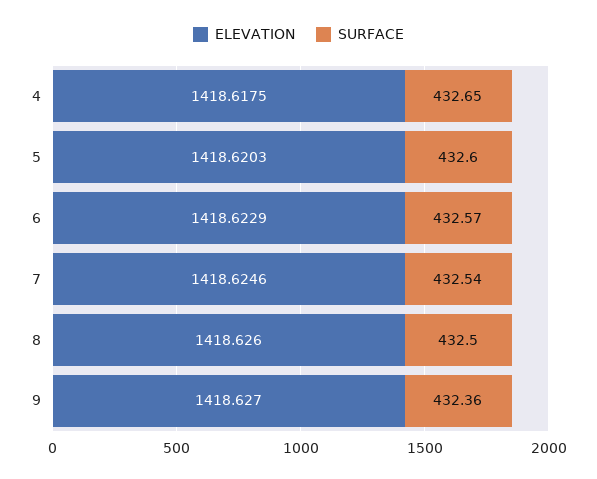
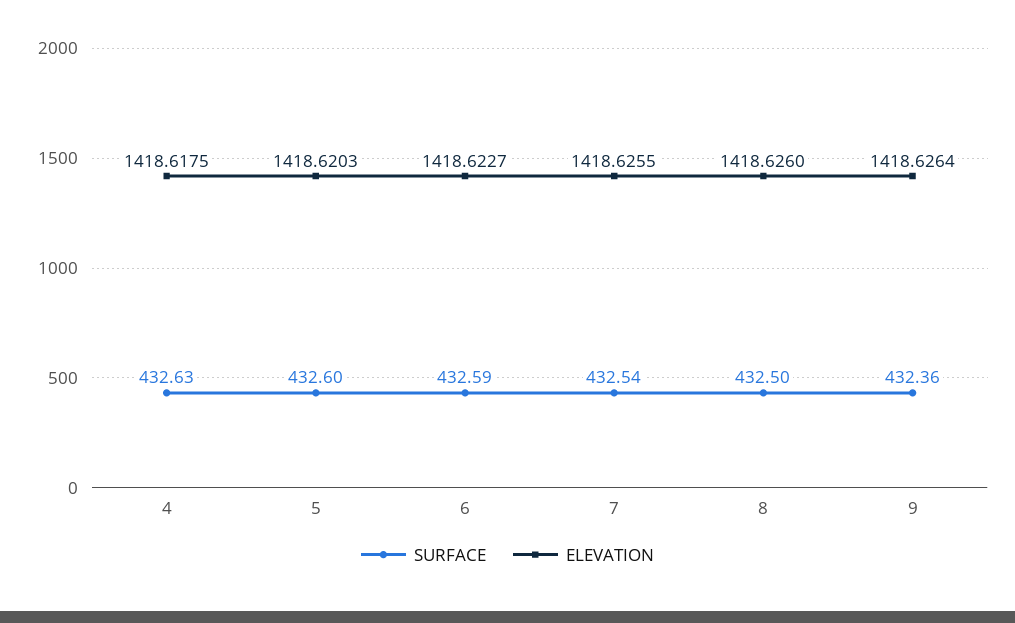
SURFACE, 4: 432.65 -> 432.63
ELEVATION, 6: 1418.6229 -> 1418.6227
SURFACE, 6: 432.57 -> 432.59
ELEVATION, 7: 1418.6246 -> 1418.6255
ELEVATION, 9: 1418.627 -> 1418.6264

